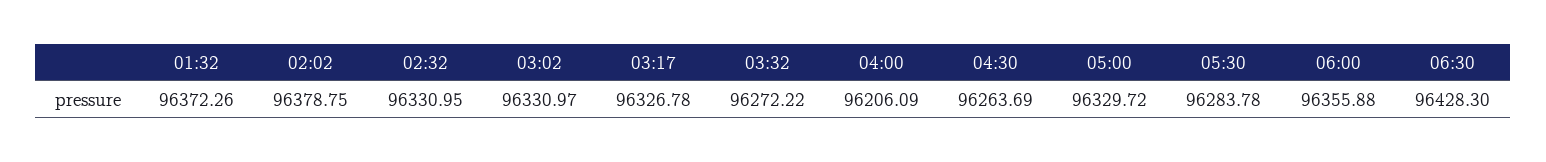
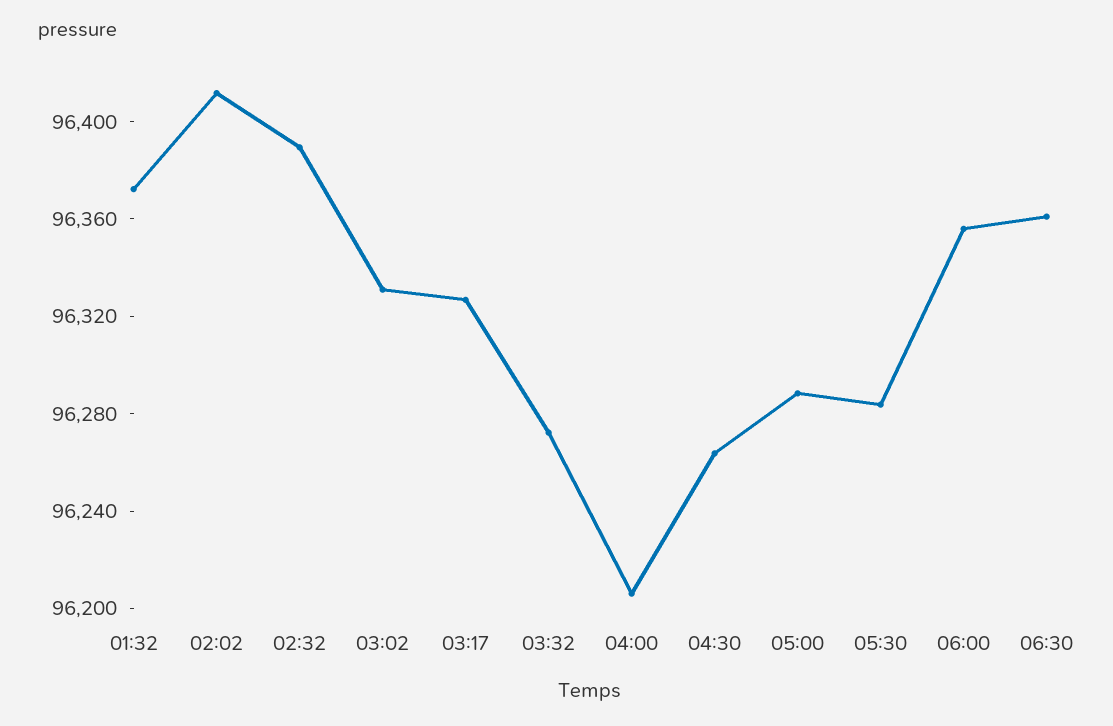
02:02: 96378.75 -> 96410
02:32: 96330.95 -> 96390
05:00: 96329.72 -> 96290
06:30: 96428.3 -> 96360

